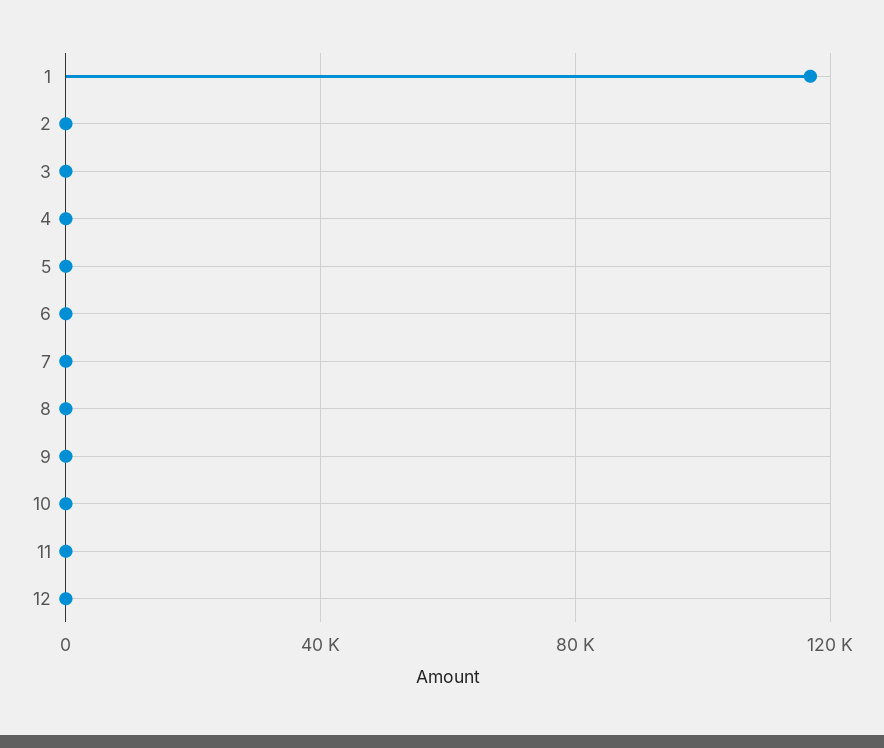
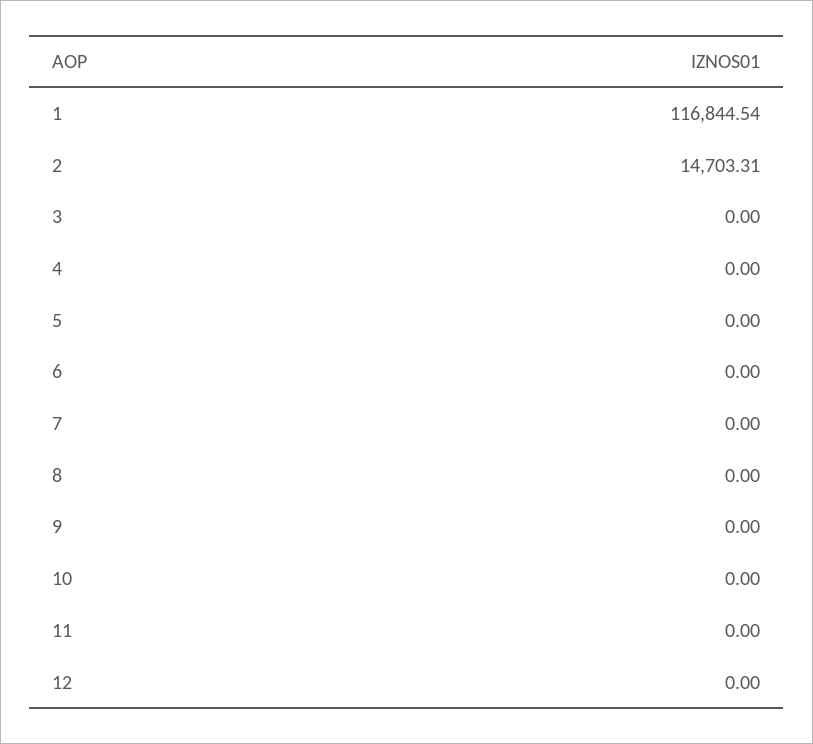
2: 0 -> 14703.31

